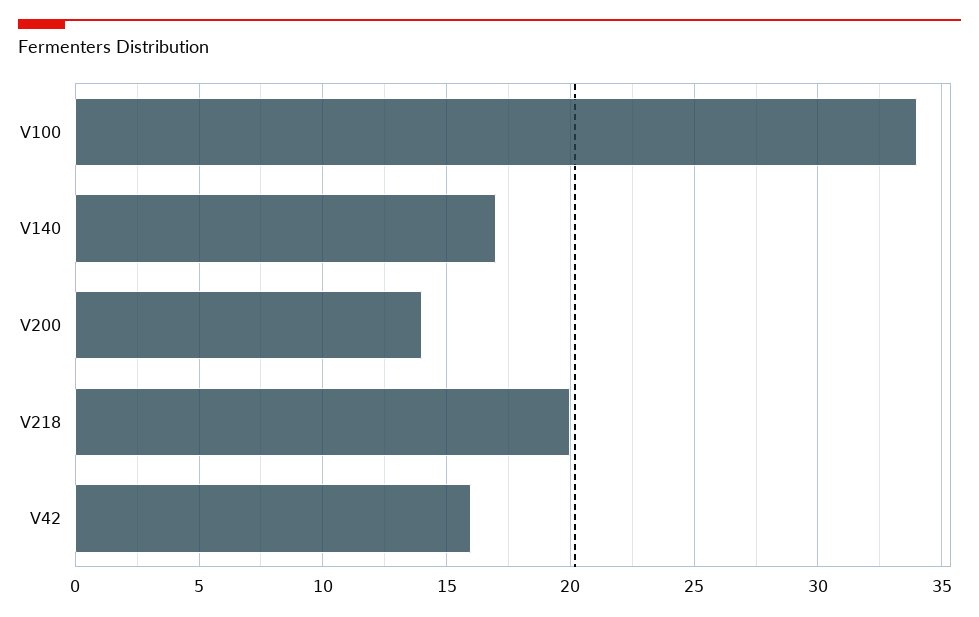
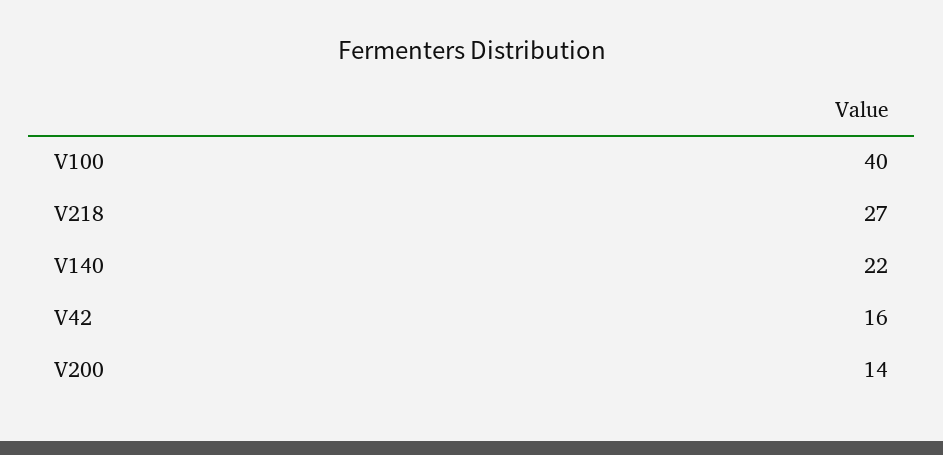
V100: 34 -> 40
V140: 17 -> 22
V218: 20 -> 27

